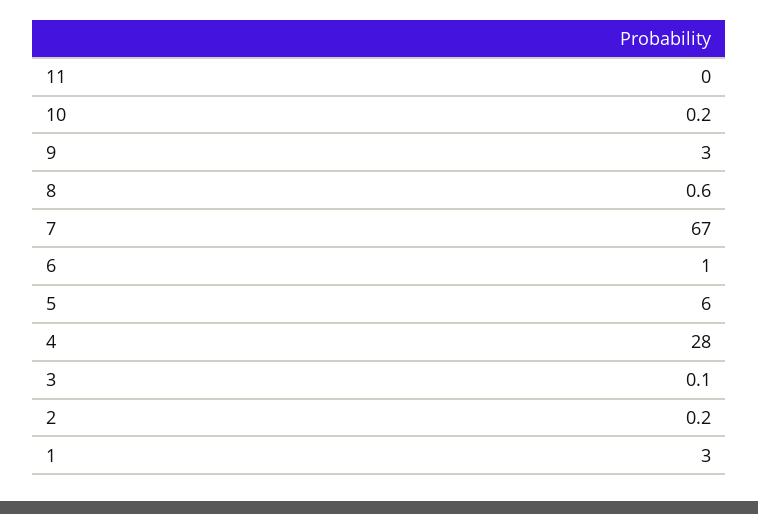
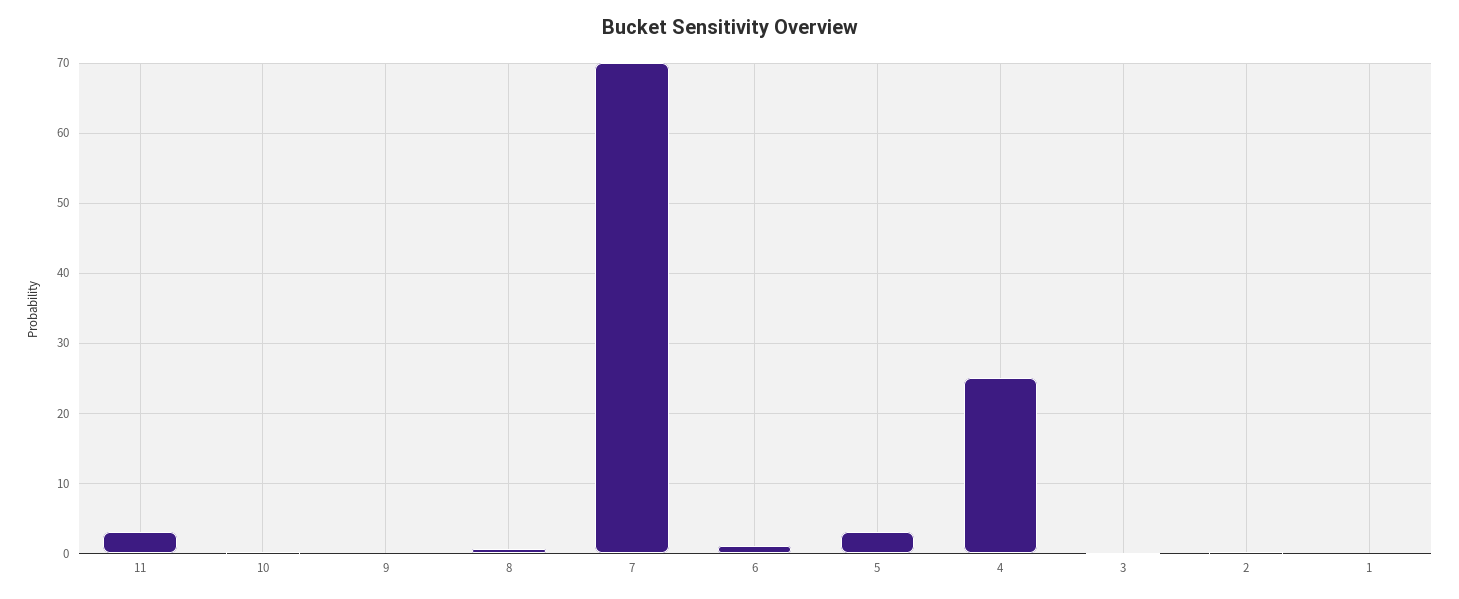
11: 0 -> 3
9: 3 -> 0
7: 67 -> 70
5: 6 -> 3
4: 28 -> 25
1: 3 -> 0

